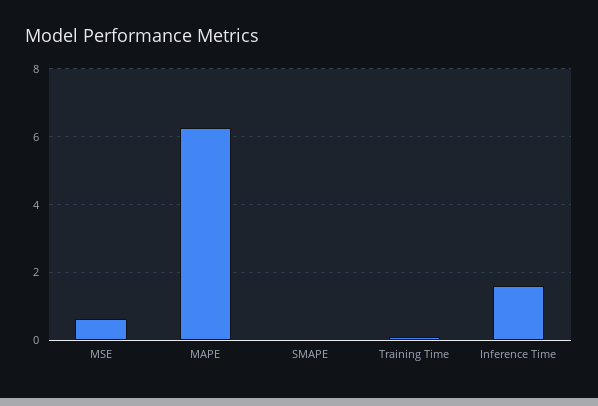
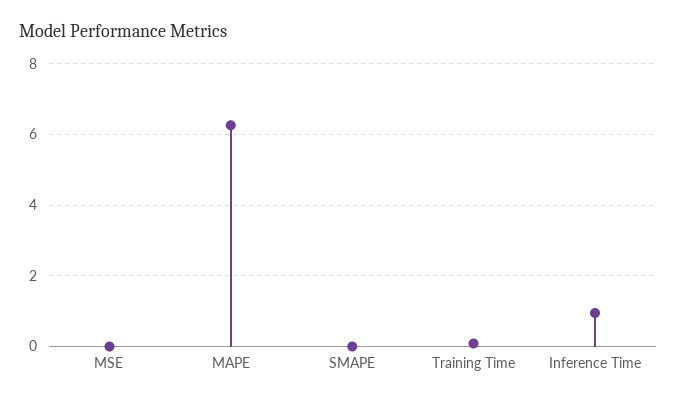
MSE: 0.6 -> 0
Inference Time: 1.6 -> 1

